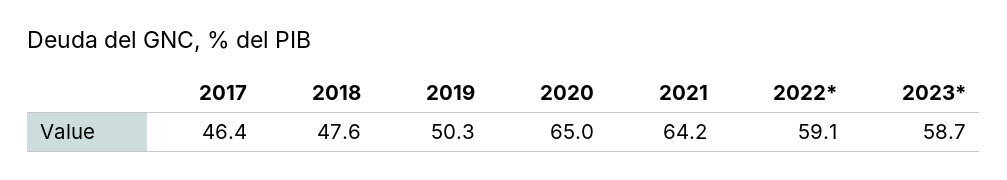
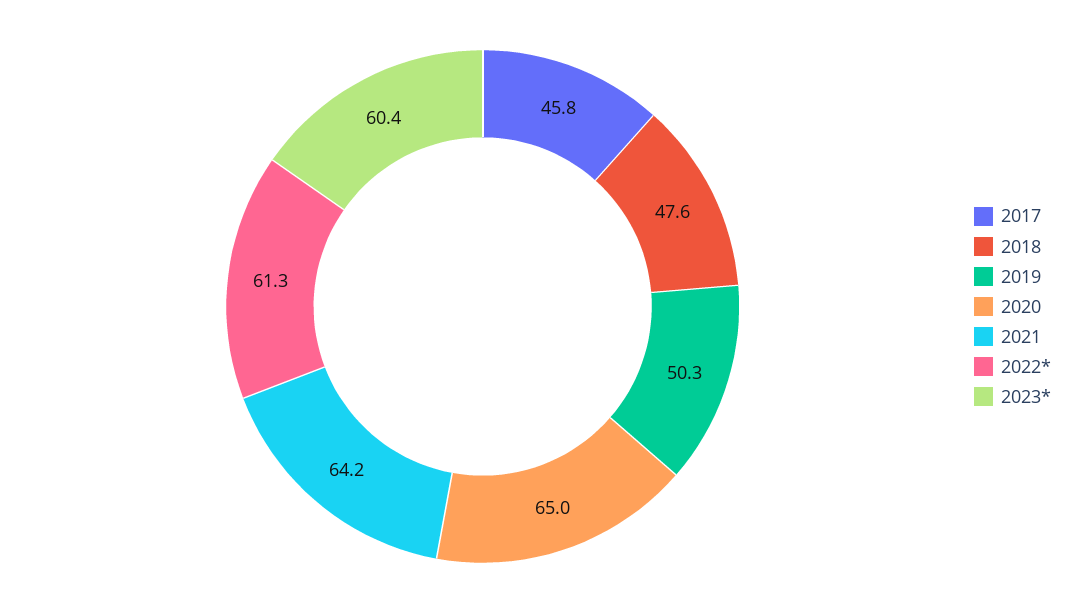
2017: 46.4 -> 45.8
2022*: 59.1 -> 61.3
2023*: 58.7 -> 60.4

